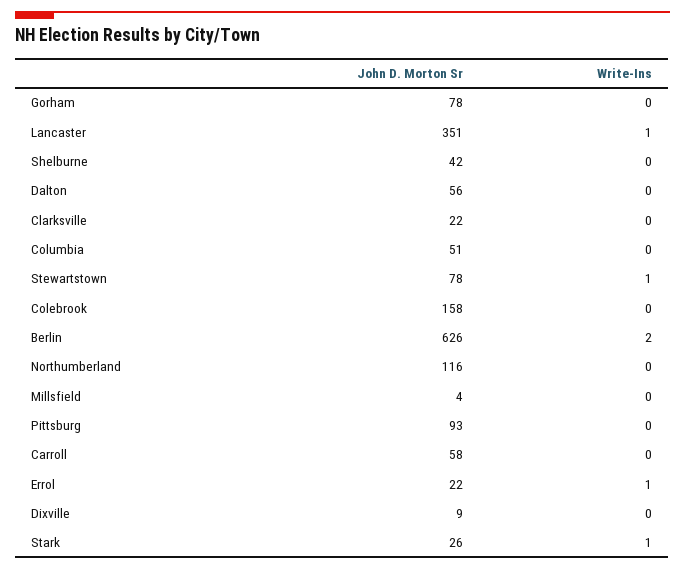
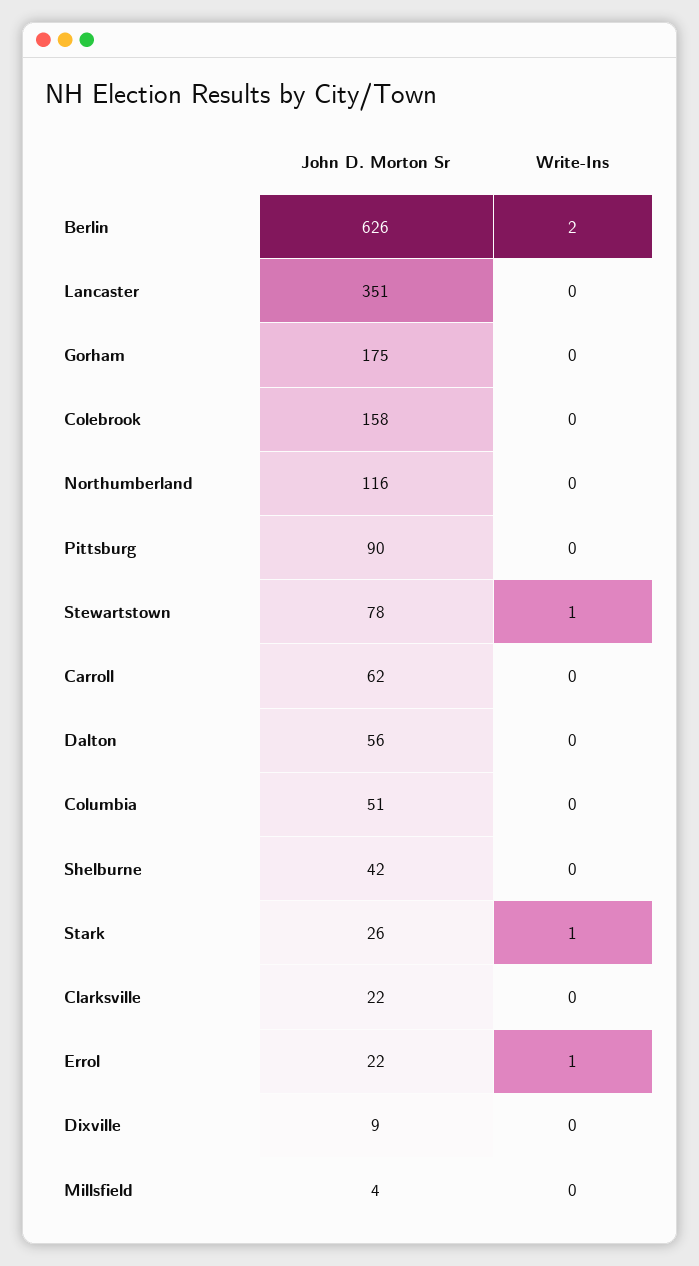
John D. Morton Sr, Gorham: 78 -> 175
Write-Ins, Lancaster: 1 -> 0
John D. Morton Sr, Pittsburg: 93 -> 90
John D. Morton Sr, Carroll: 58 -> 62

